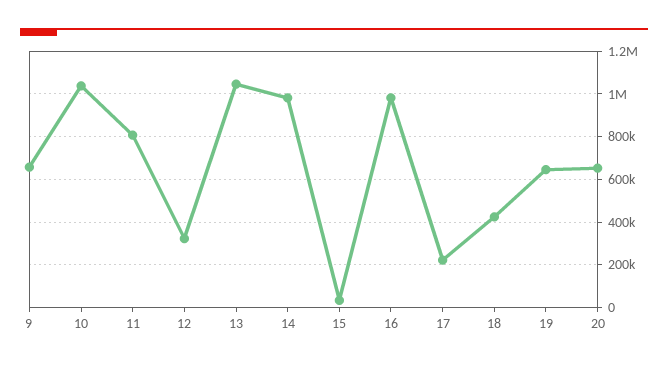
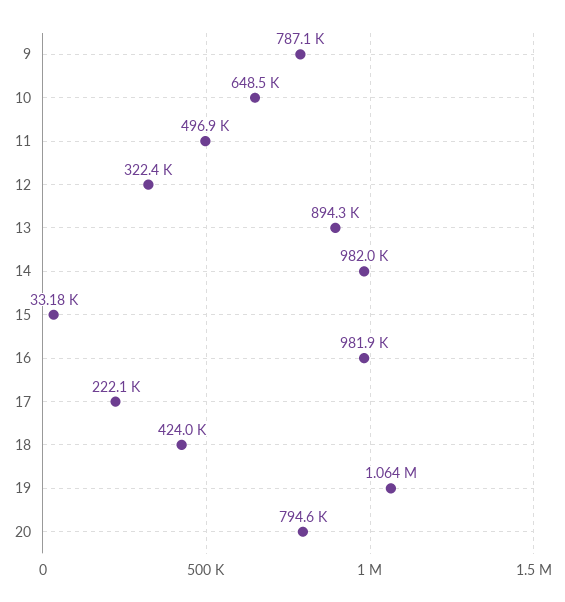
9: 650000 -> 787100
10: 1050000 -> 648500
11: 800000 -> 496900
13: 1050000 -> 894300
19: 650000 -> 1064000
20: 650000 -> 794600

